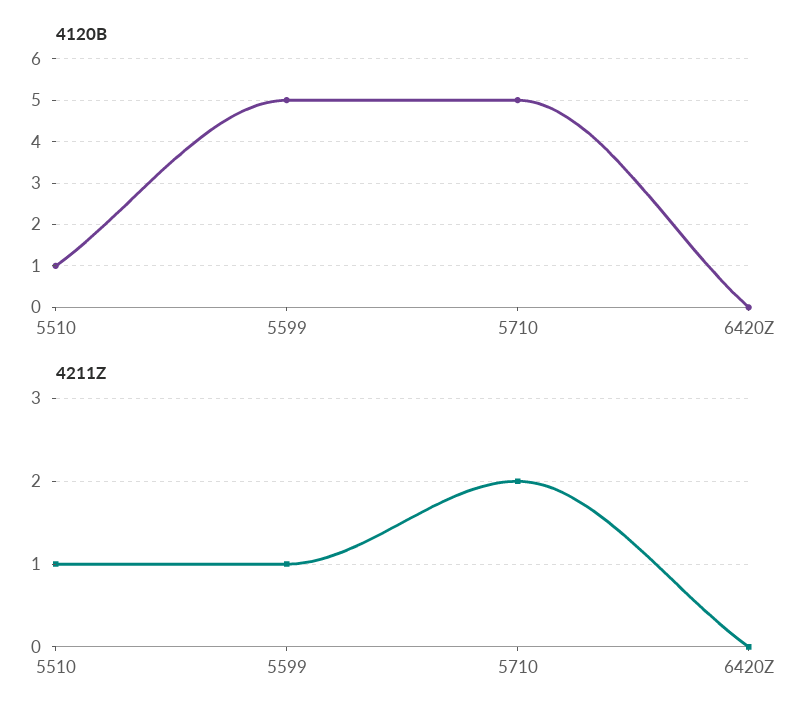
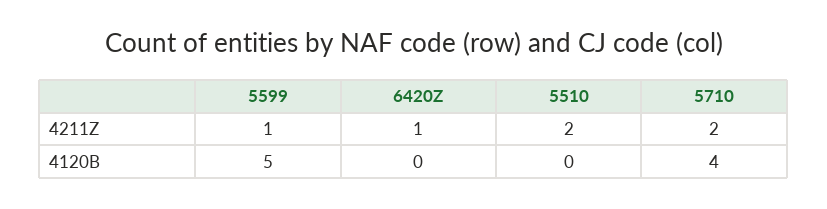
4120B, 5510: 1 -> 0
4120B, 5710: 5 -> 4
4211Z, 5510: 1 -> 2
4211Z, 6420Z: 0 -> 1

